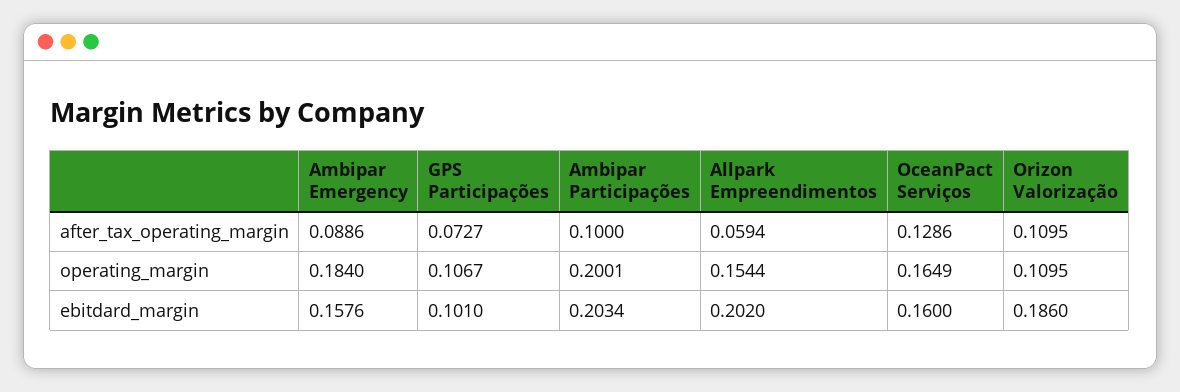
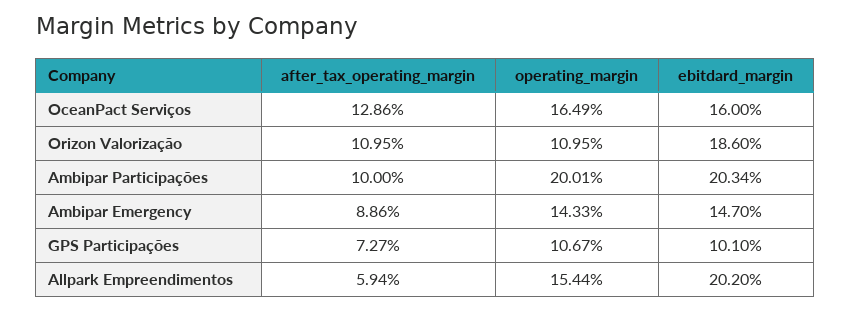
Ambipar Emergency, operating_margin: 0.184 -> 0.1433
Ambipar Emergency, ebitdard_margin: 0.1576 -> 0.147

